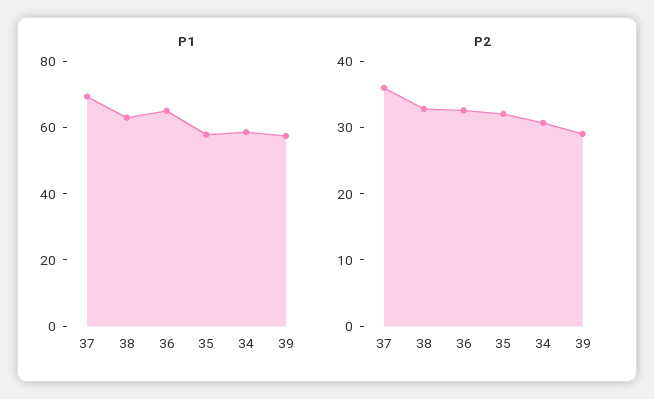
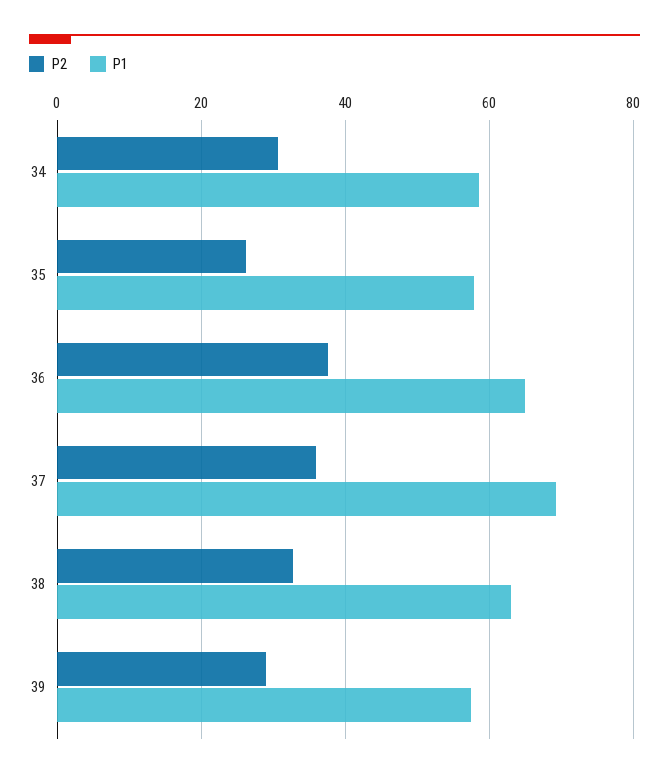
P2, 36: 32 -> 38
P2, 35: 32 -> 26

